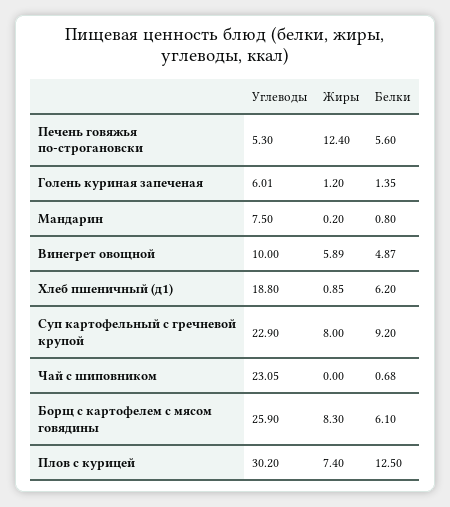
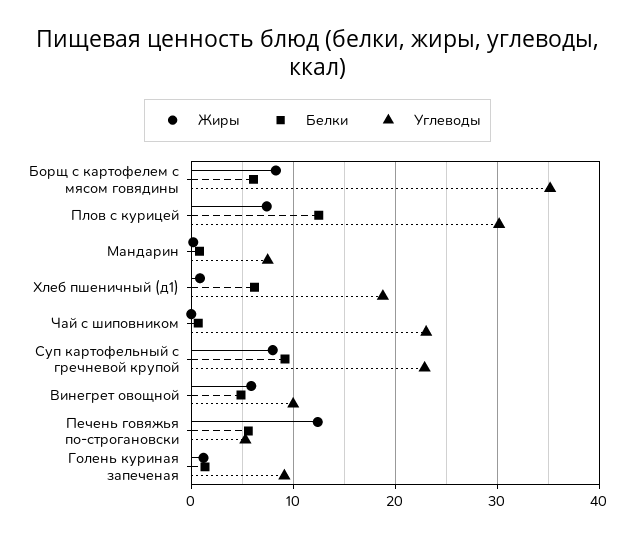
Углеводы, Голень куриная запеченая: 6.01 -> 9
Углеводы, Борщ с картофелем с мясом говядины: 25.9 -> 35

